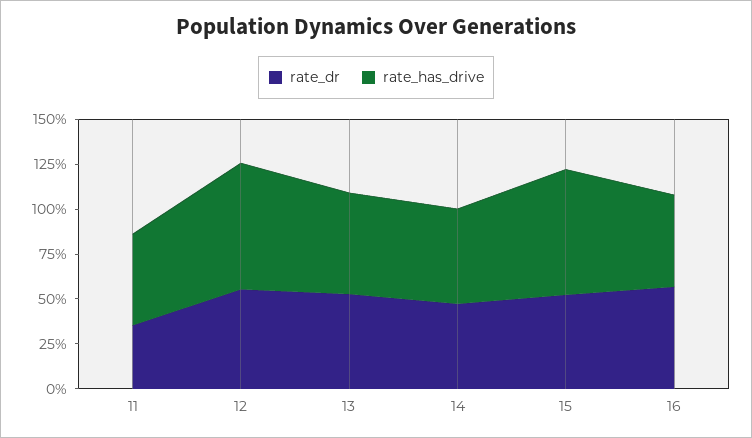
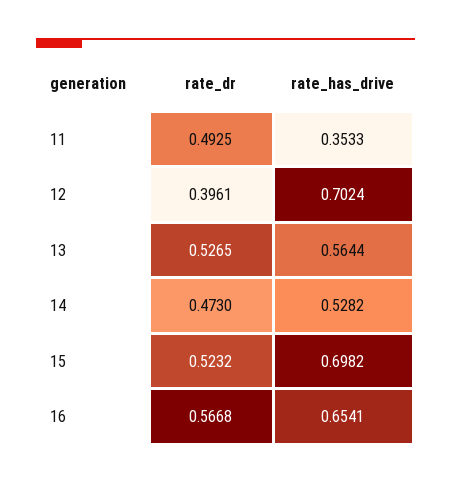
rate_dr, 11: 0.35 -> 0.4925
rate_has_drive, 11: 0.5 -> 0.3533
rate_dr, 12: 0.55 -> 0.3961
rate_has_drive, 16: 0.5 -> 0.6541

